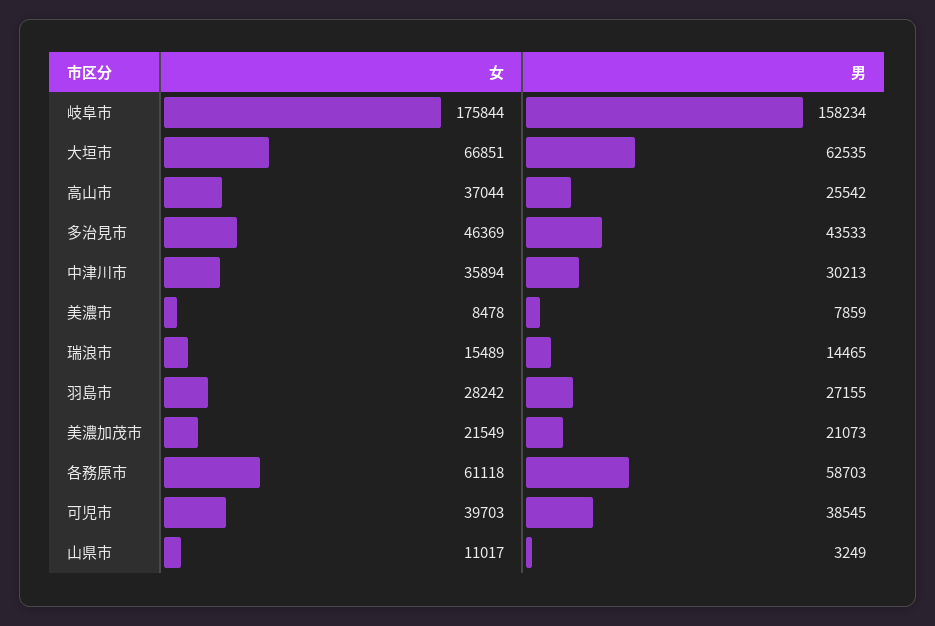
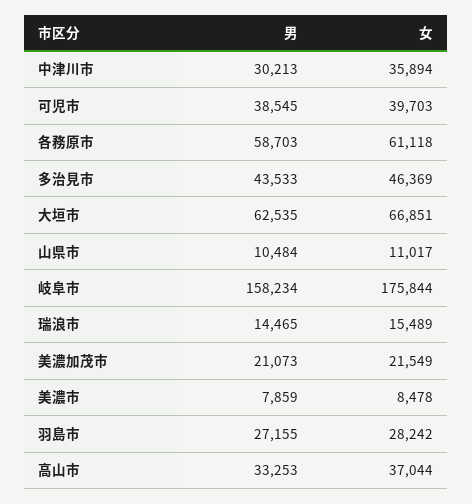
男, 高山市: 25542 -> 33253
男, 山県市: 3249 -> 10484

